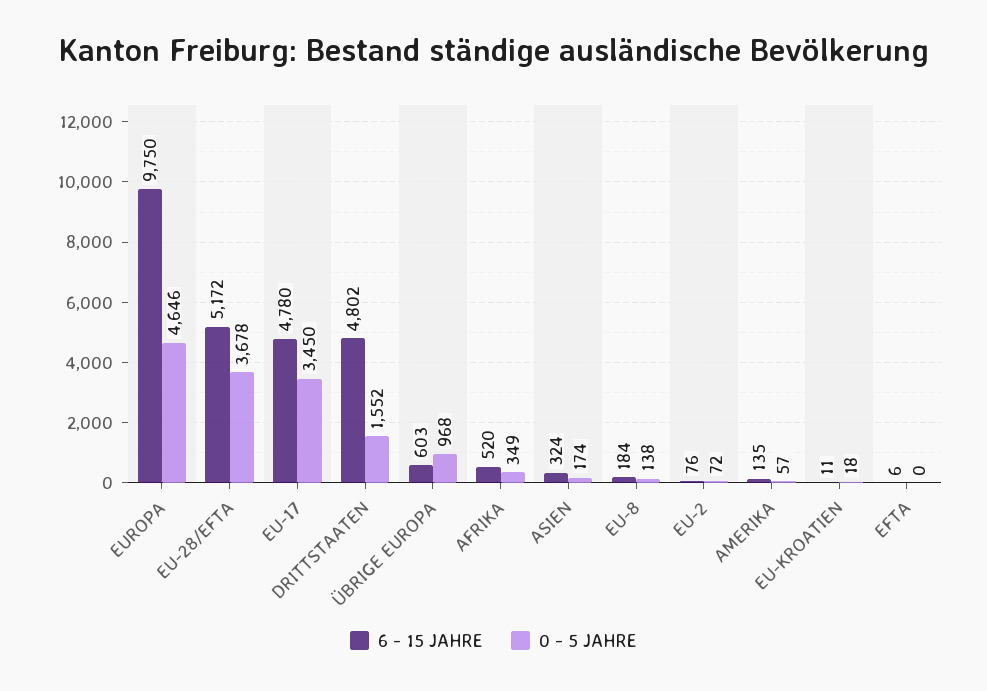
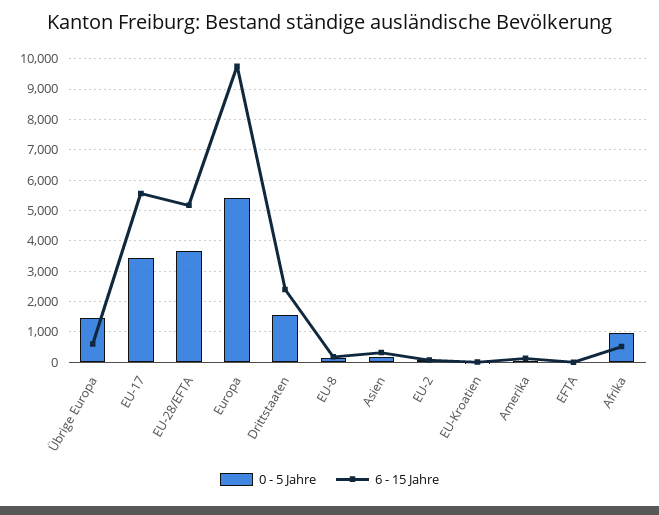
0 - 5 JAHRE, EUROPA: 4646 -> 5400
6 - 15 JAHRE, EU-17: 4780 -> 5600
6 - 15 JAHRE, DRITTSTAATEN: 4802 -> 2400
0 - 5 JAHRE, ÜBRIGE EUROPA: 968 -> 1400
0 - 5 JAHRE, AFRIKA: 349 -> 1000

